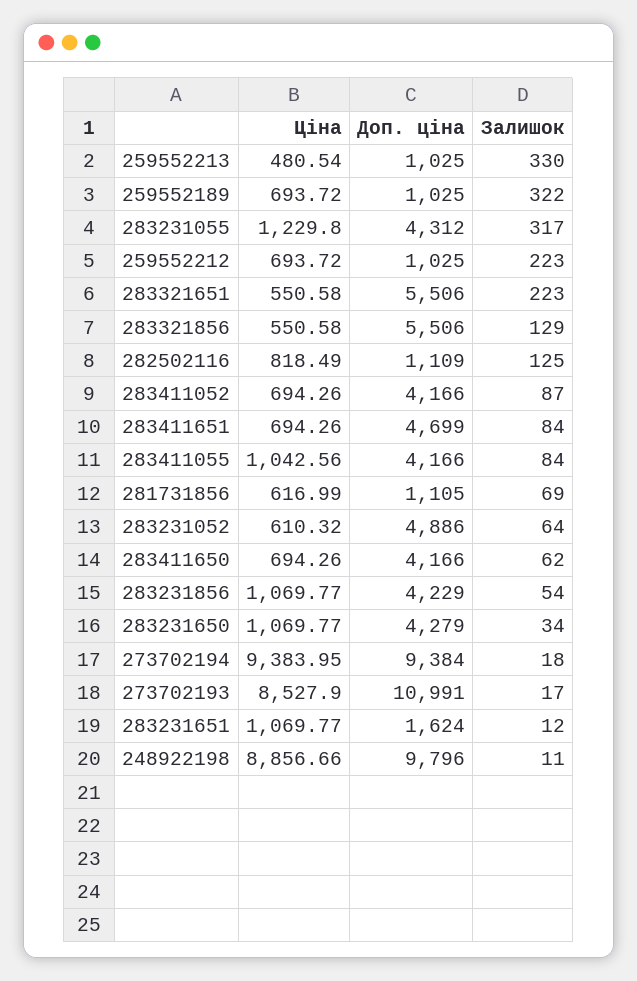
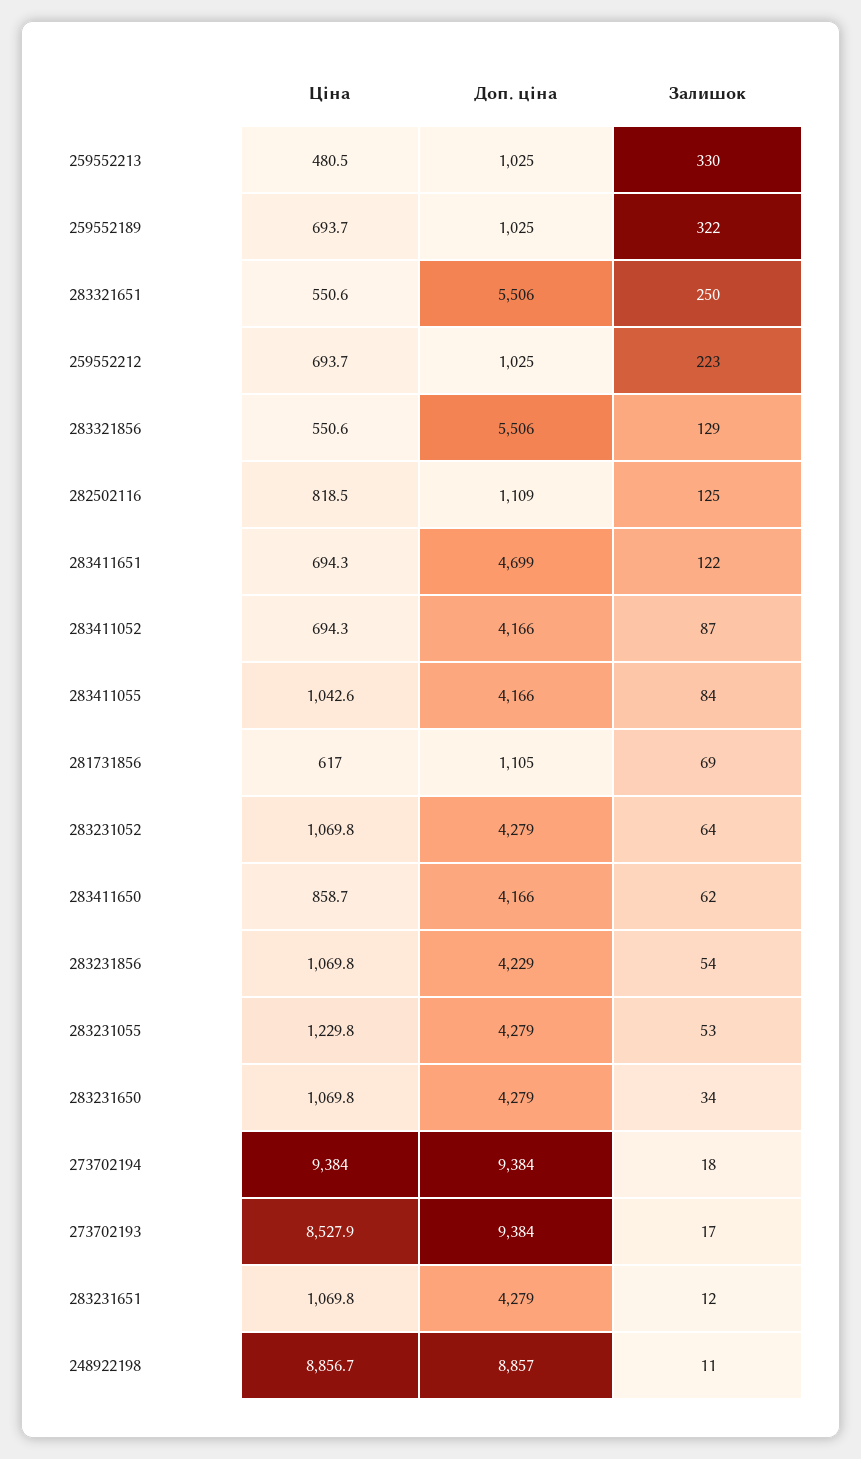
Доп. ціна, 283231055: 4312 -> 4279
Залишок, 283231055: 317 -> 53
Залишок, 283321651: 223 -> 250
Залишок, 283411651: 84 -> 122
Ціна, 283231052: 610.32 -> 1069.8
Доп. ціна, 283231052: 4886 -> 4279
Ціна, 283411650: 694.26 -> 858.7
Доп. ціна, 273702193: 10991 -> 9384
Доп. ціна, 283231651: 1624 -> 4279
Доп. ціна, 248922198: 9796 -> 8857

